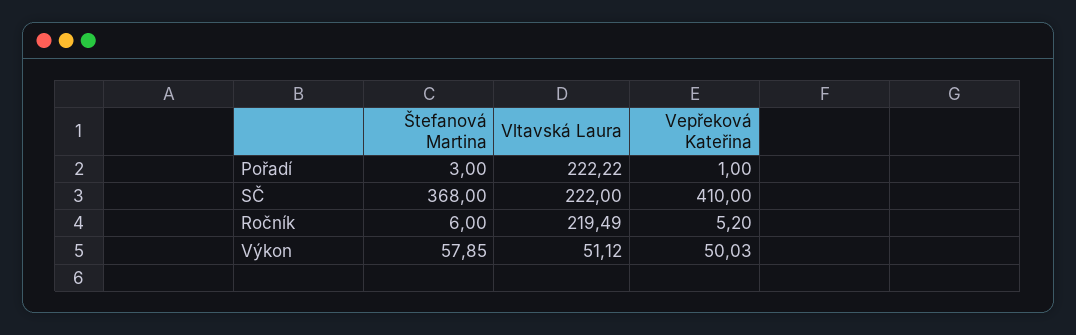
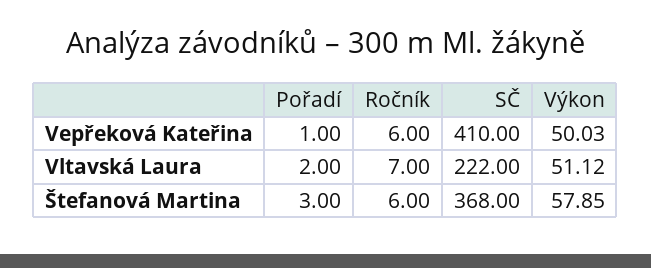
Vltavská Laura, Pořadí: 222.22 -> 2
Vltavská Laura, Ročník: 219.49 -> 7
Vepřeková Kateřina, Ročník: 5.2 -> 6

